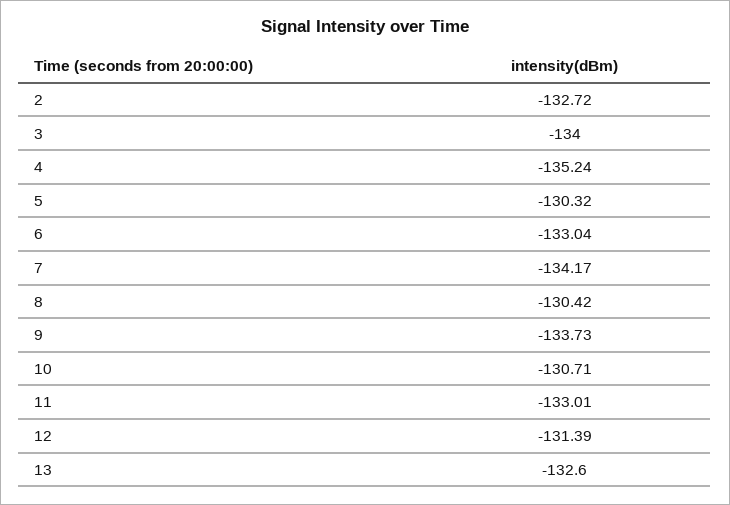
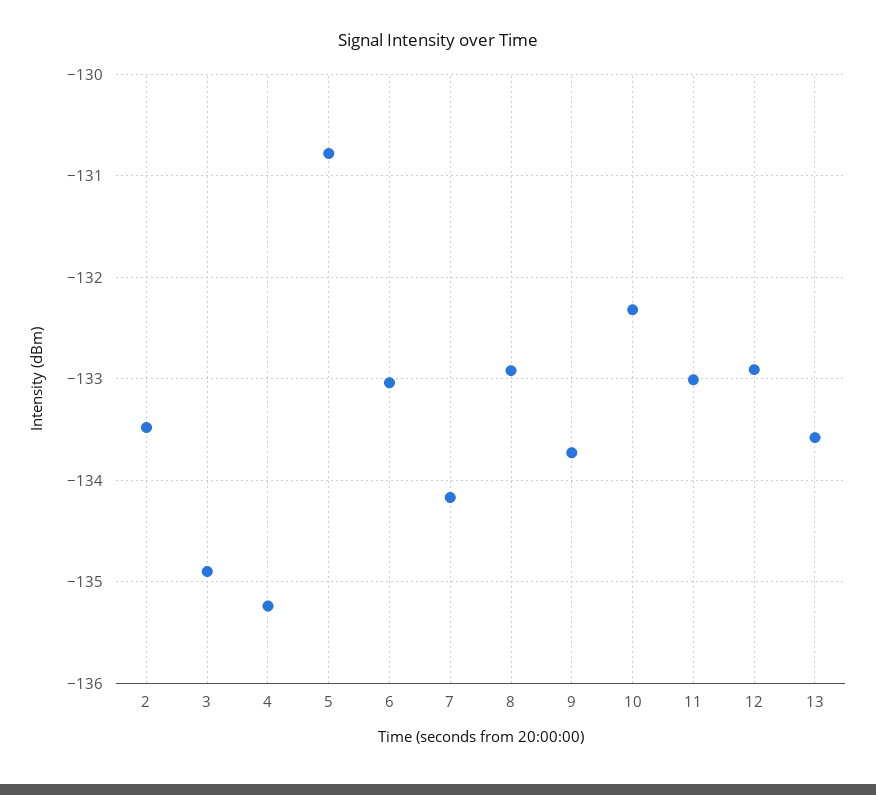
2: -132.72 -> -133.5
3: -134 -> -134.9
5: -130.32 -> -130.8
8: -130.42 -> -132.9
10: -130.71 -> -132.3
12: -131.39 -> -132.9
13: -132.6 -> -133.6

